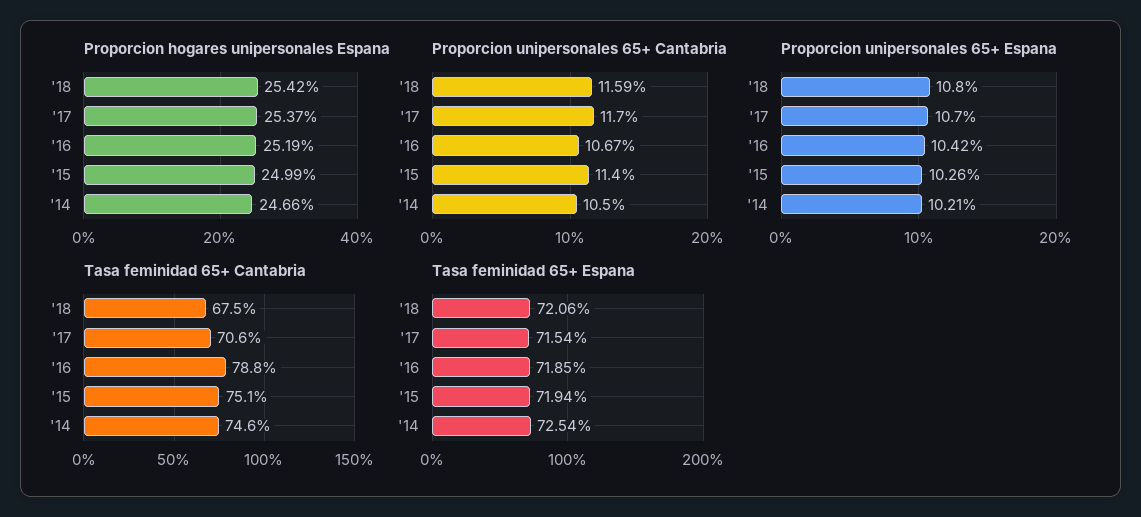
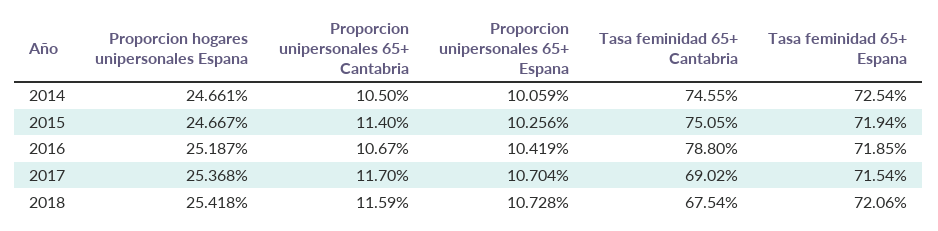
Proporcion hogares unipersonales Espana, '15: 24.99 -> 24.667
Proporcion unipersonales 65+ Espana, '18: 10.8 -> 10.728
Proporcion unipersonales 65+ Espana, '14: 10.21 -> 10.059
Tasa feminidad 65+ Cantabria, '17: 70.6 -> 69.02

